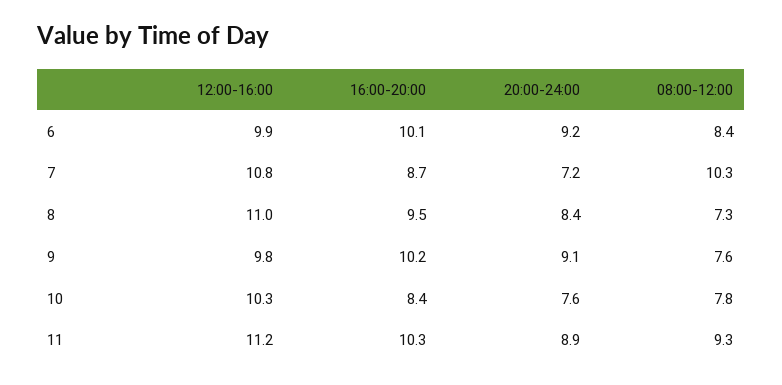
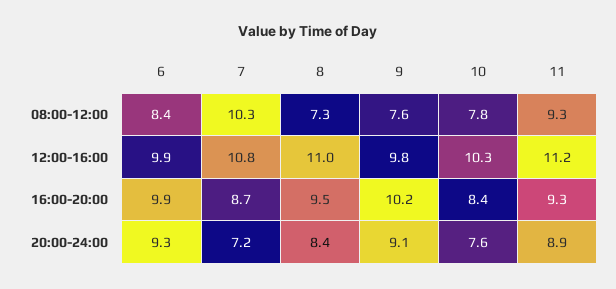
16:00-20:00, 6: 10.1 -> 9.9
20:00-24:00, 6: 9.2 -> 9.3
16:00-20:00, 11: 10.3 -> 9.3

